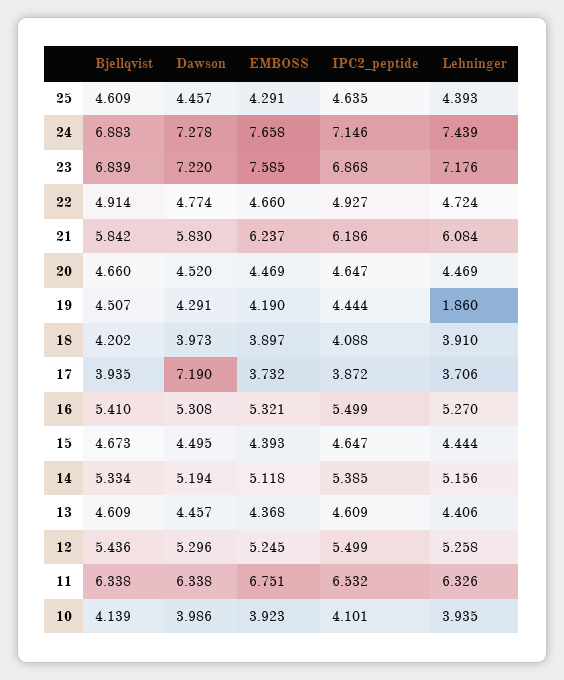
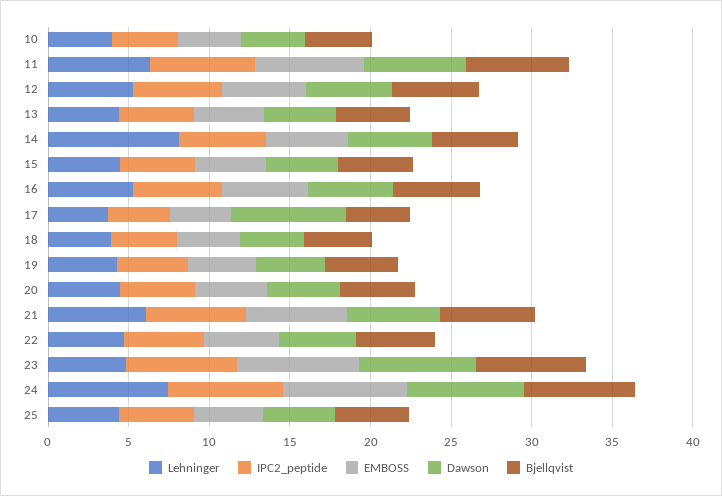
Lehninger, 23: 7.176 -> 5
Lehninger, 19: 1.86 -> 4
Lehninger, 14: 5.156 -> 8

